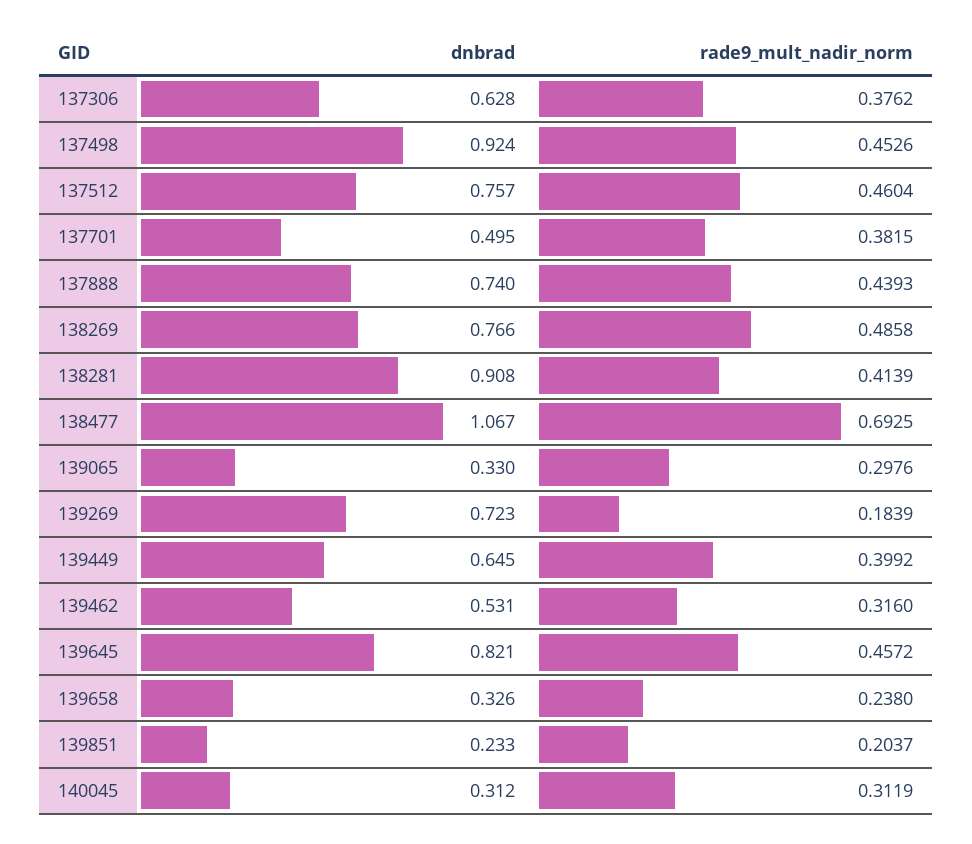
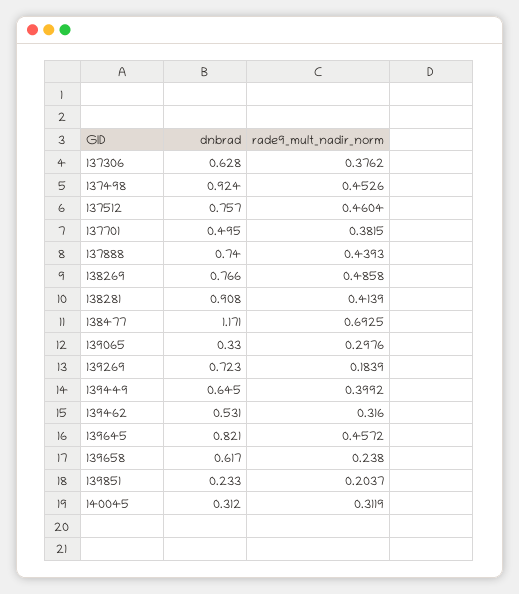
dnbrad, 138477: 1.067 -> 1.171
dnbrad, 139658: 0.326 -> 0.617

